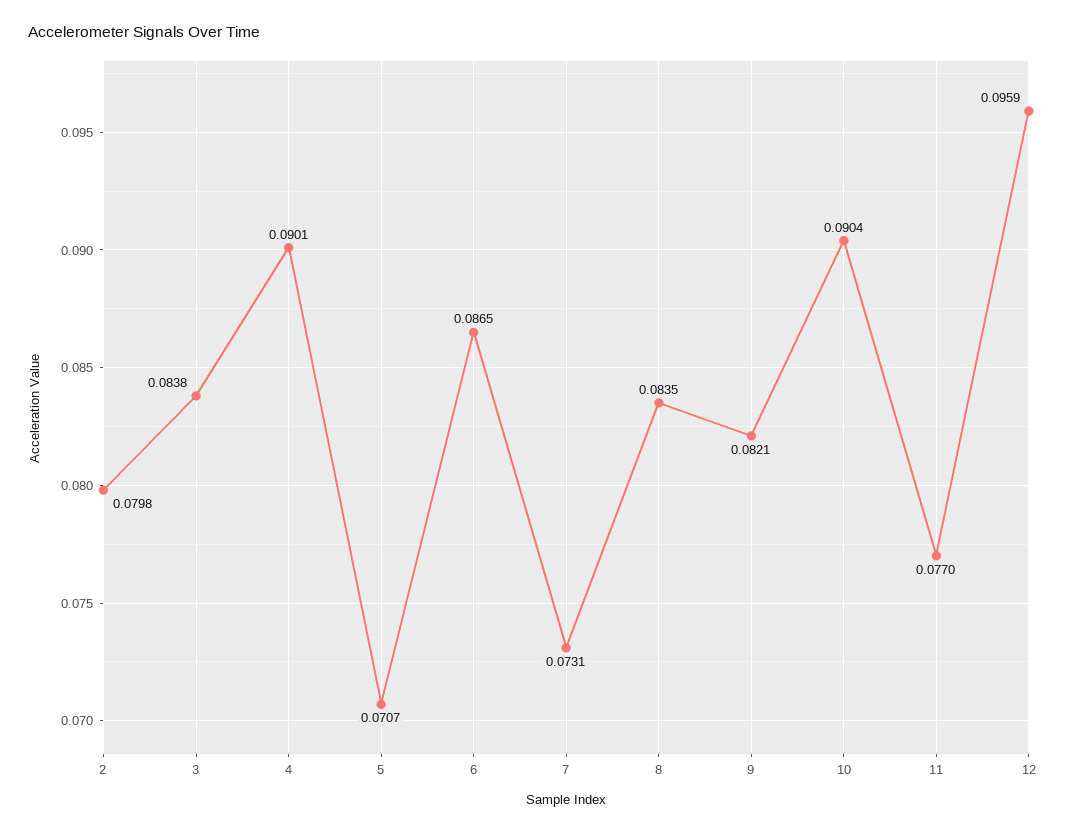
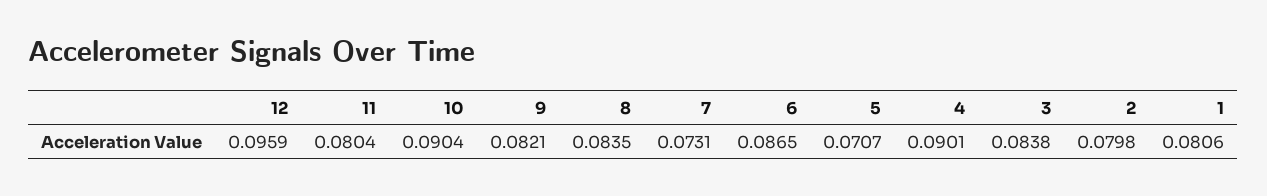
11: 0.077 -> 0.0804
1: none -> 0.0806

